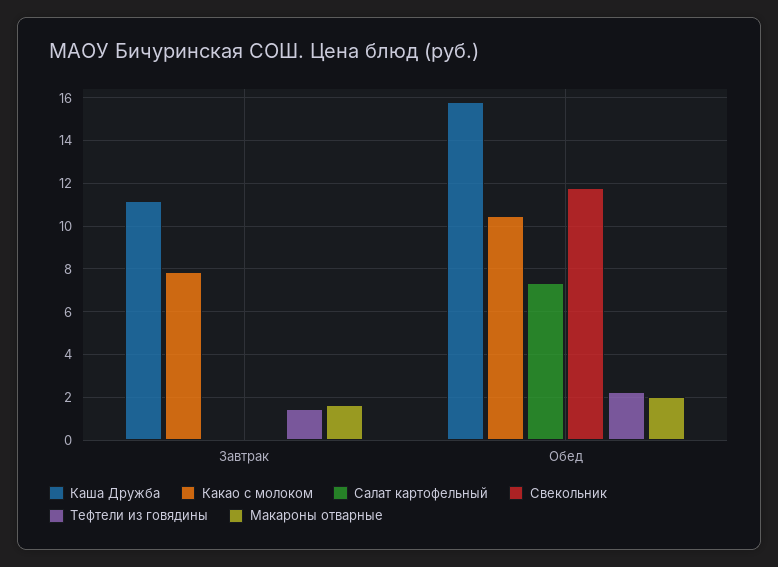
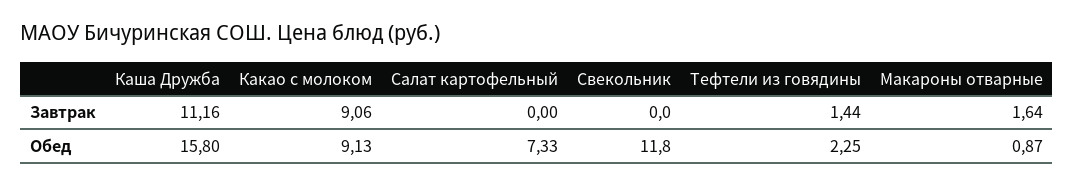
Какао с молоком, Завтрак: 8 -> 9.06
Какао с молоком, Обед: 10.5 -> 9.13
Макароны отварные, Обед: 2 -> 0.87

